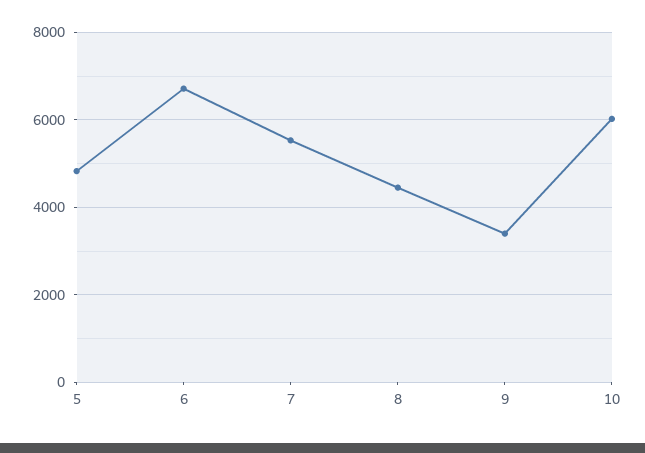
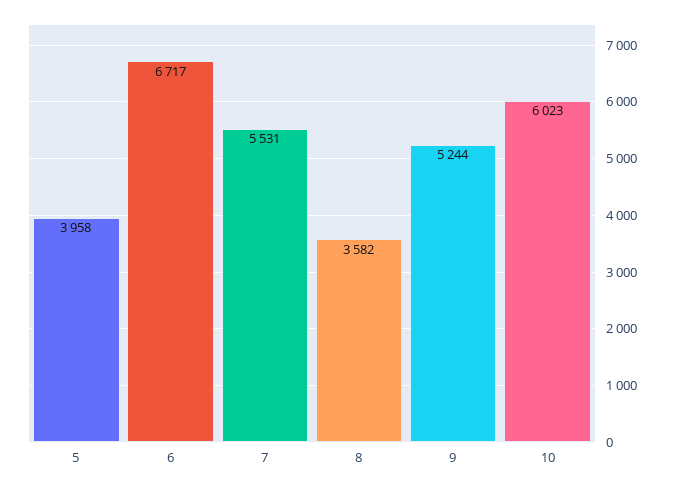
5: 4800 -> 3958
8: 4400 -> 3582
9: 3400 -> 5244

